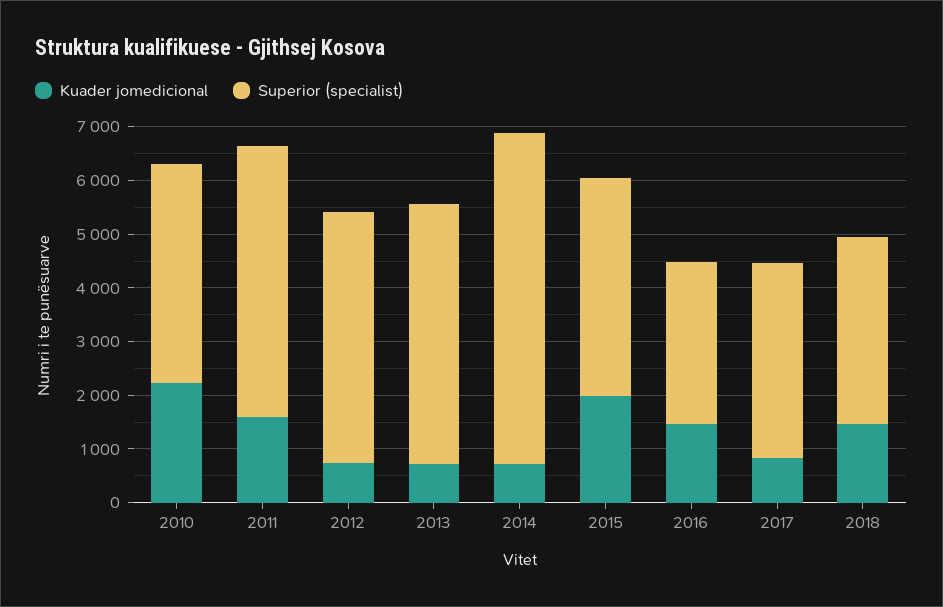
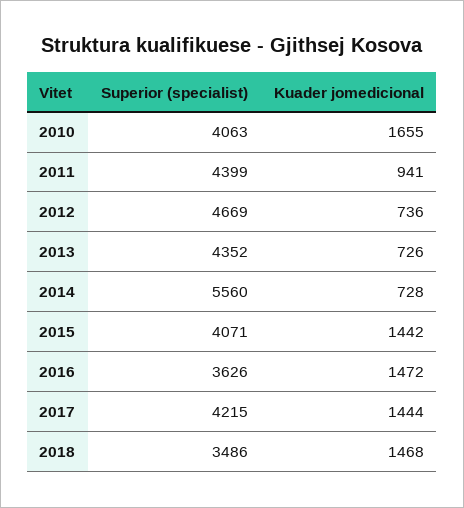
Kuader jomedicional, 2010: 2200 -> 1655
Kuader jomedicional, 2011: 1600 -> 941
Superior (specialist), 2011: 5000 -> 4399
Superior (specialist), 2013: 4800 -> 4352
Superior (specialist), 2014: 6200 -> 5560
Kuader jomedicional, 2015: 2000 -> 1442
Superior (specialist), 2016: 3000 -> 3626
Kuader jomedicional, 2017: 800 -> 1444
Superior (specialist), 2017: 3600 -> 4215

